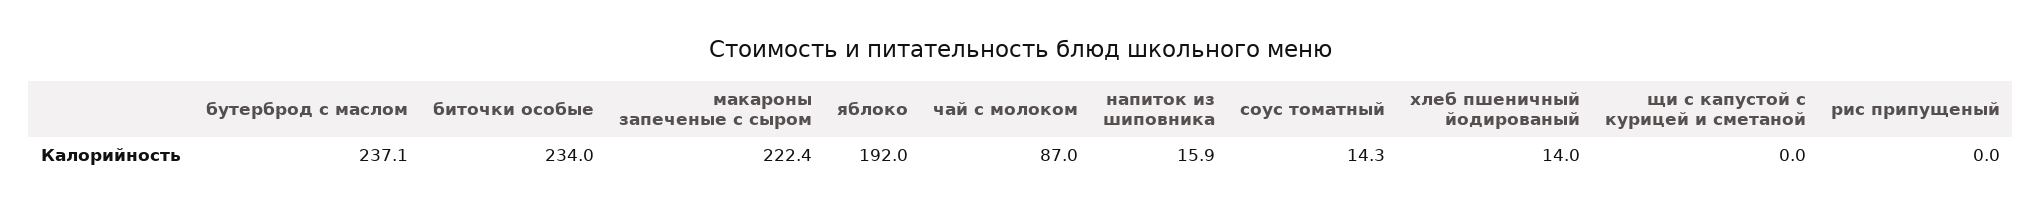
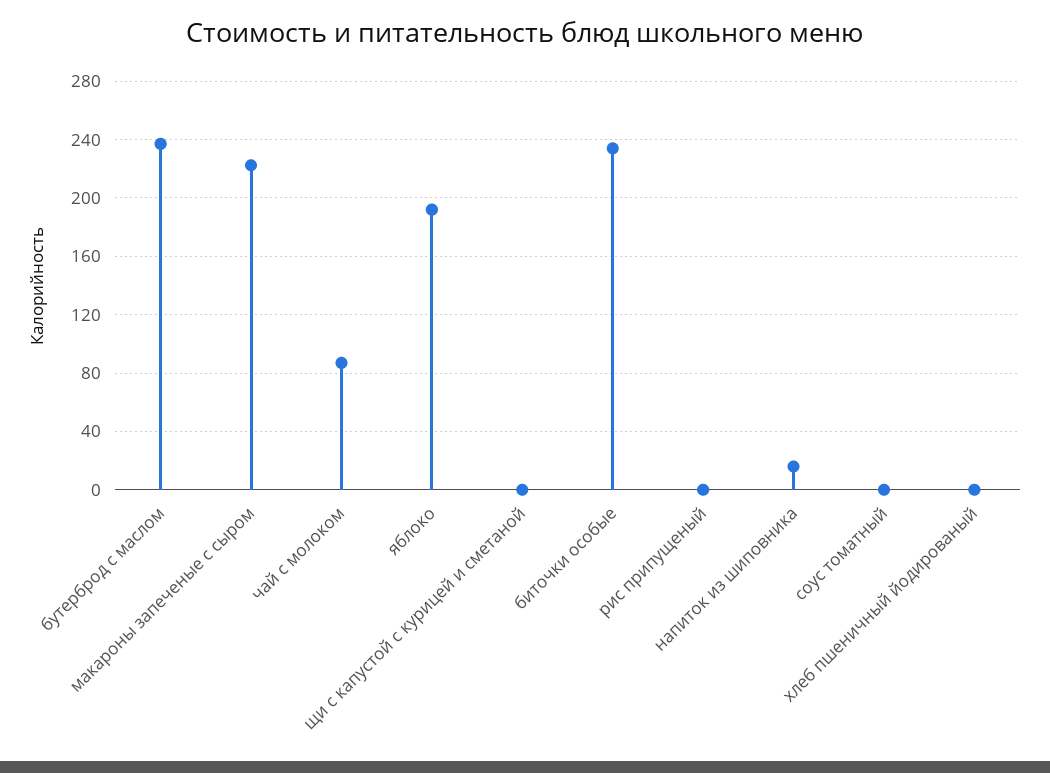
соус томатный: 14.3 -> 0
хлеб пшеничный йодированый: 14 -> 0

